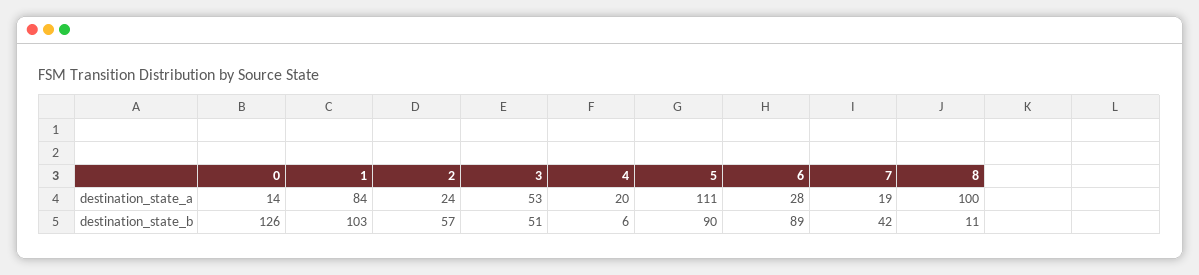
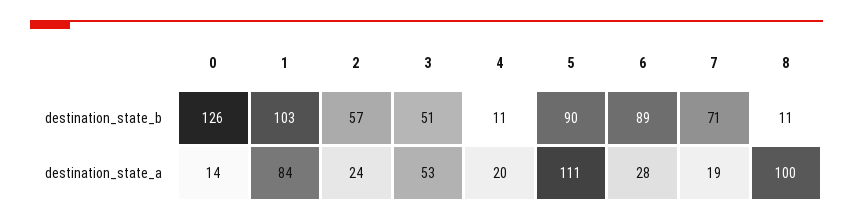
4, destination_state_b: 6 -> 11
7, destination_state_b: 42 -> 71

